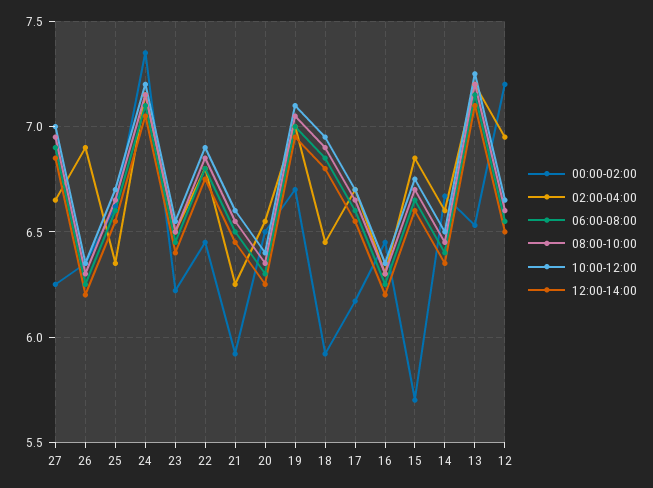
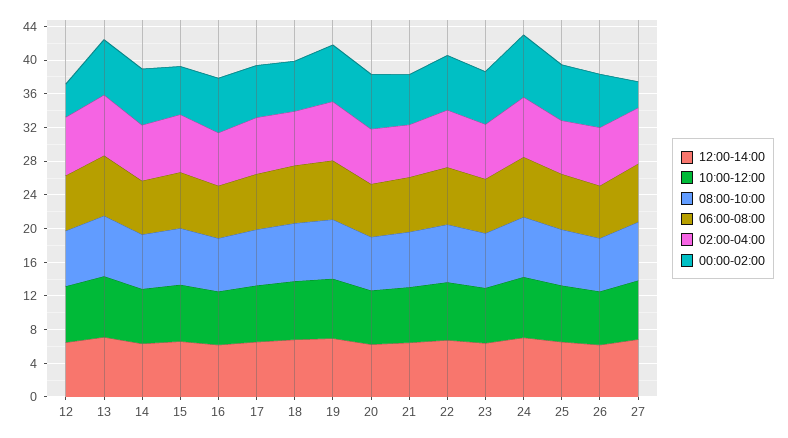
00:00-02:00, 27: 6.25 -> 3
00:00-02:00, 12: 7.2 -> 4

